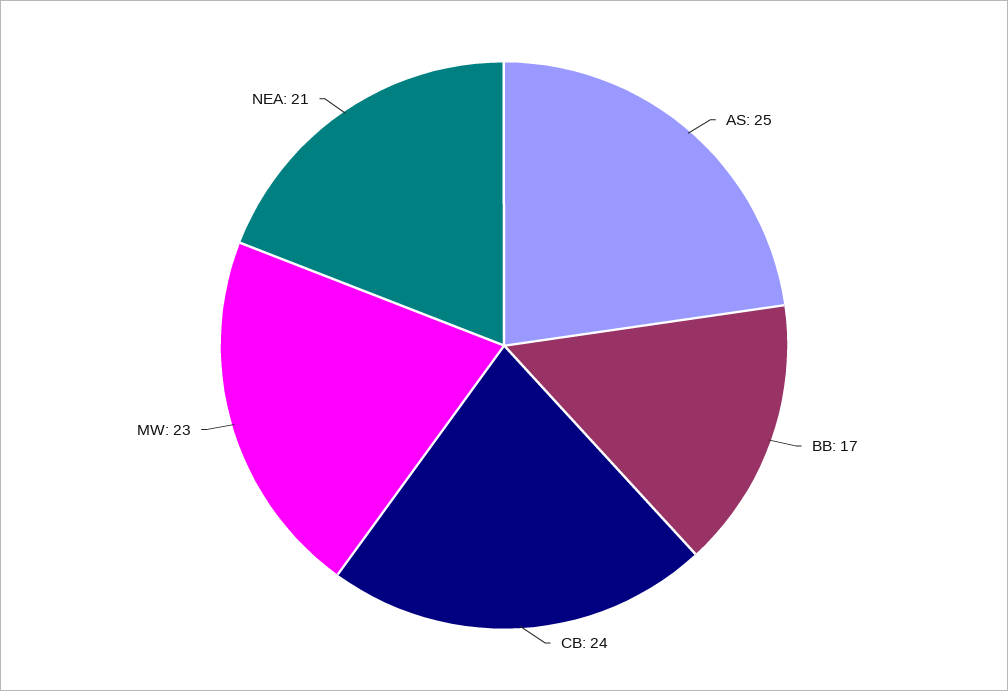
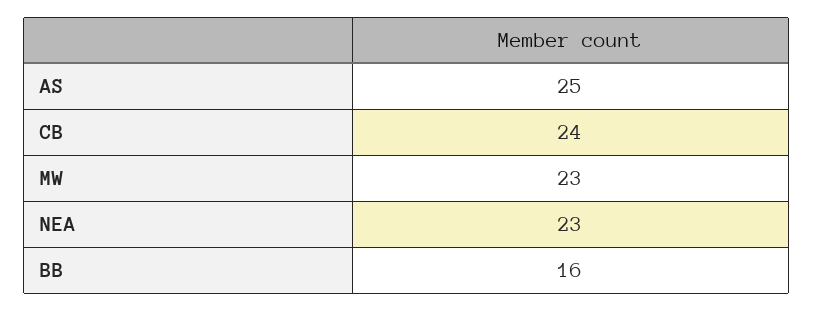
BB: 17 -> 16
NEA: 21 -> 23

